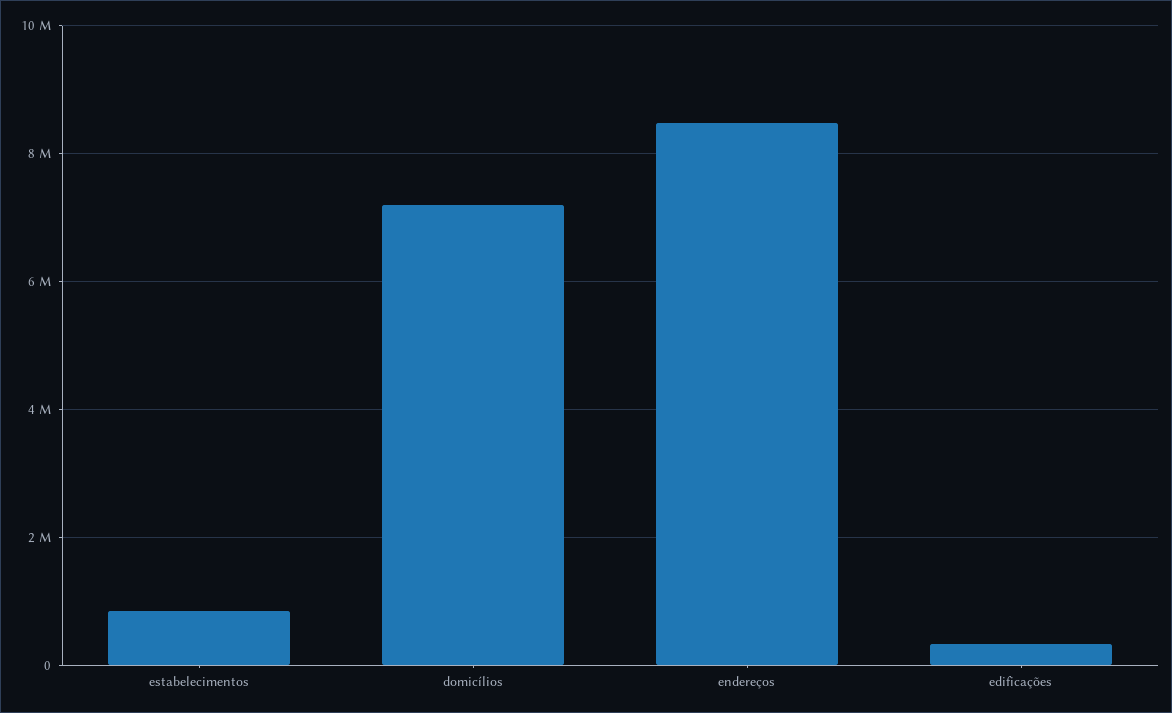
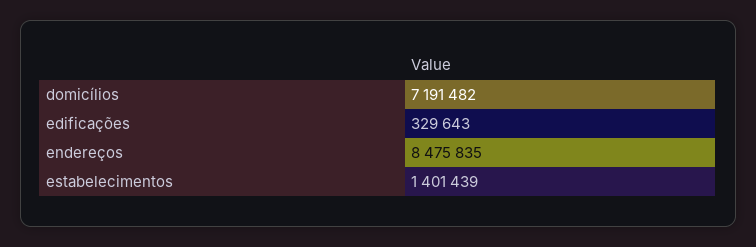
estabelecimentos: 800000 -> 1401439

